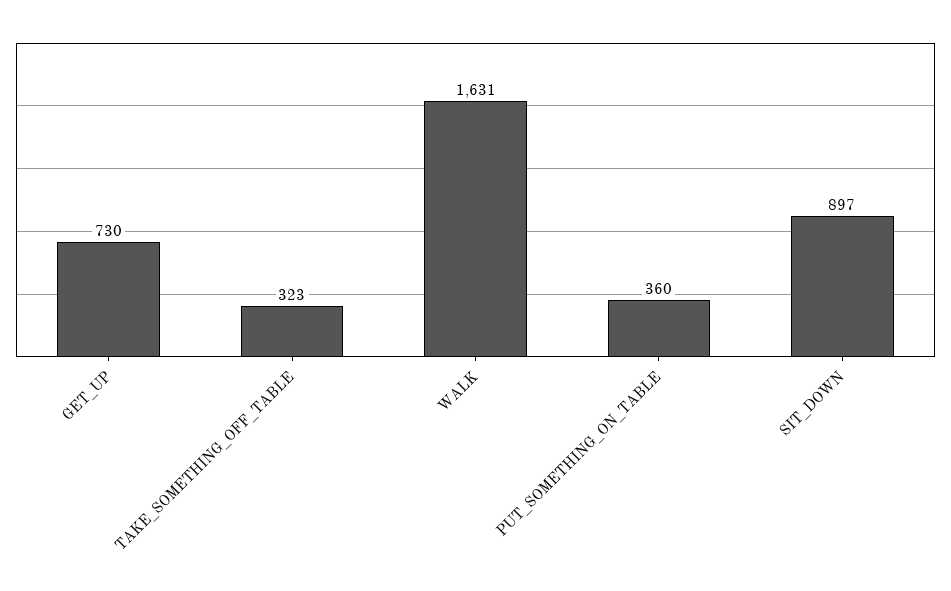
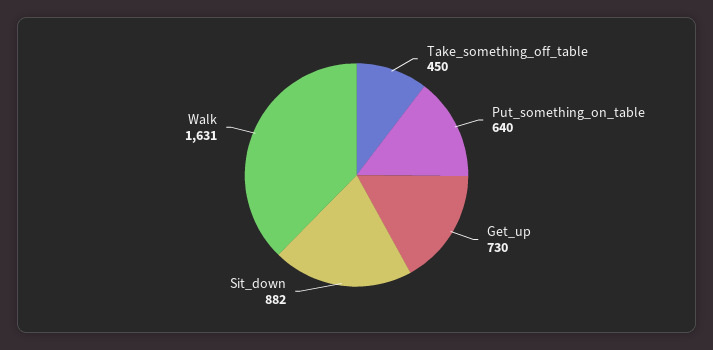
TAKE_SOMETHING_OFF_TABLE: 323 -> 450
PUT_SOMETHING_ON_TABLE: 360 -> 640
SIT_DOWN: 897 -> 882

